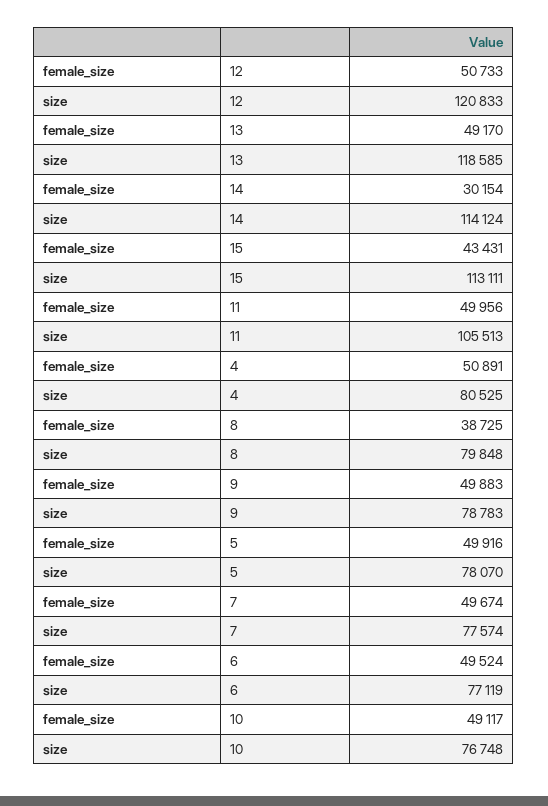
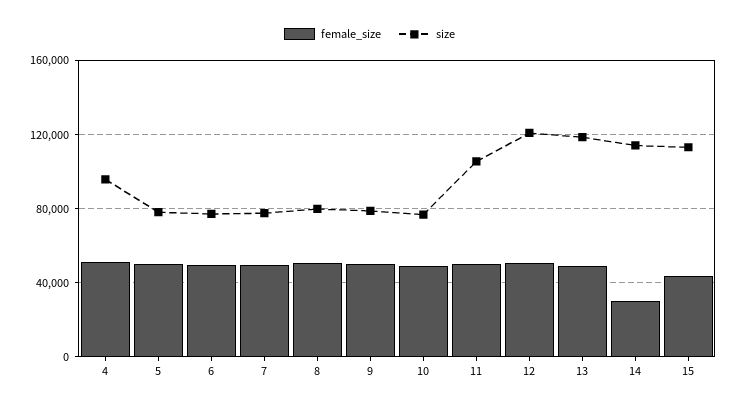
size, 4: 80525 -> 95000
female_size, 8: 38725 -> 50000

